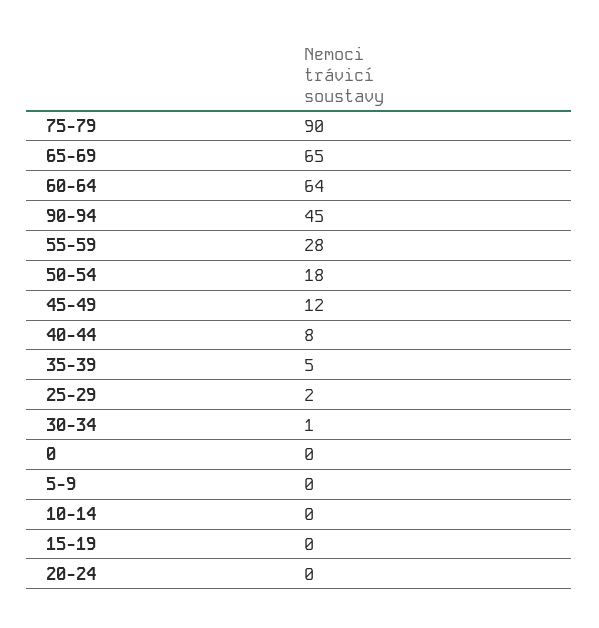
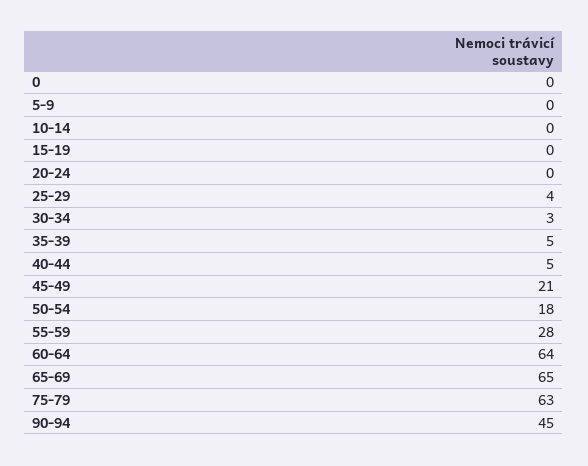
75-79: 90 -> 63
45-49: 12 -> 21
40-44: 8 -> 5
25-29: 2 -> 4
30-34: 1 -> 3

